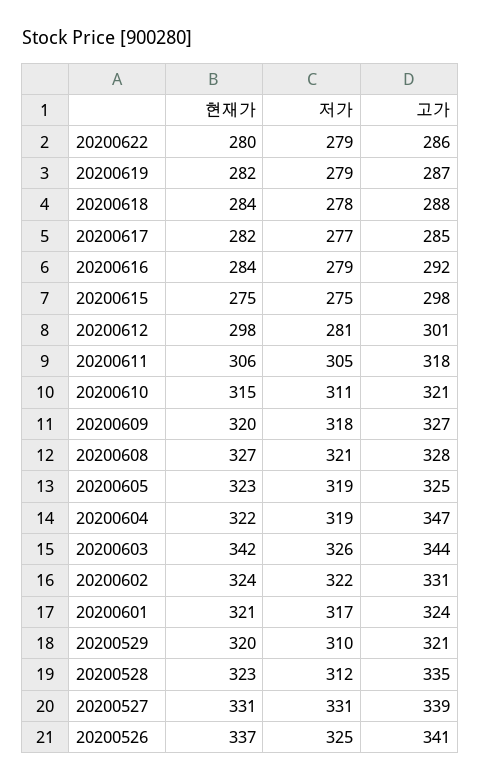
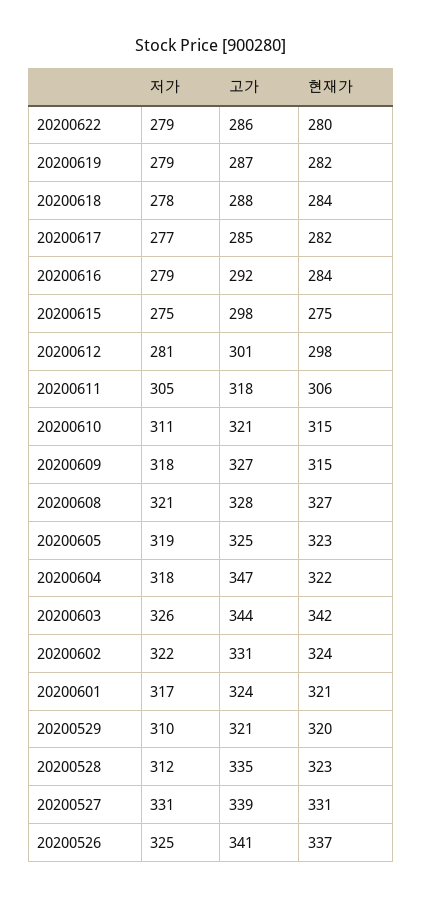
현재가, 20200609: 320 -> 315
저가, 20200604: 319 -> 318

